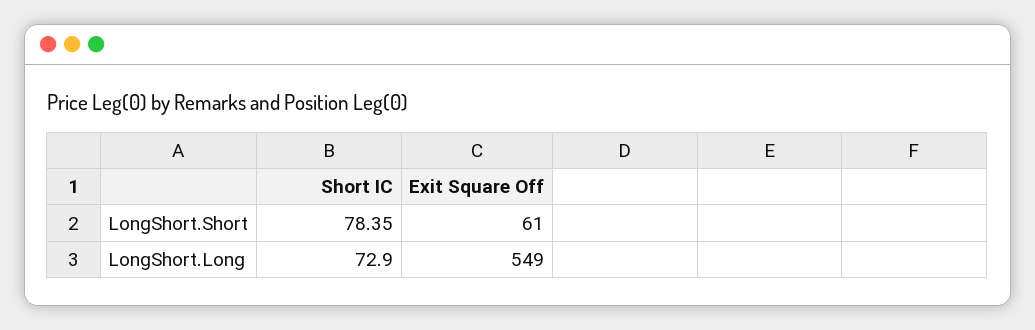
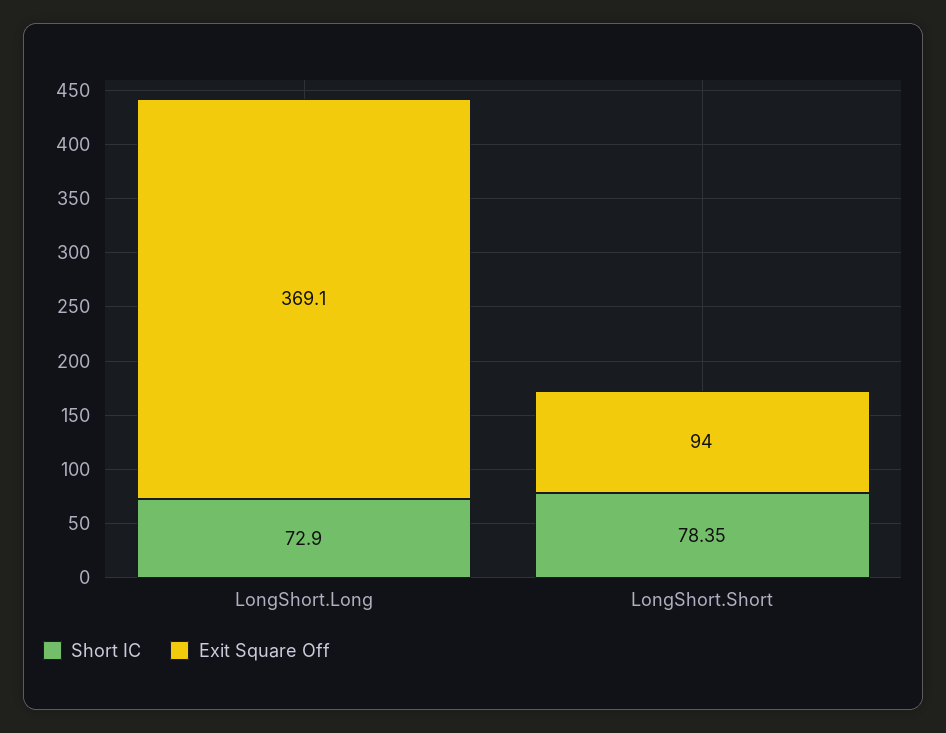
Exit Square Off, LongShort.Short: 61 -> 94
Exit Square Off, LongShort.Long: 549 -> 369.1

